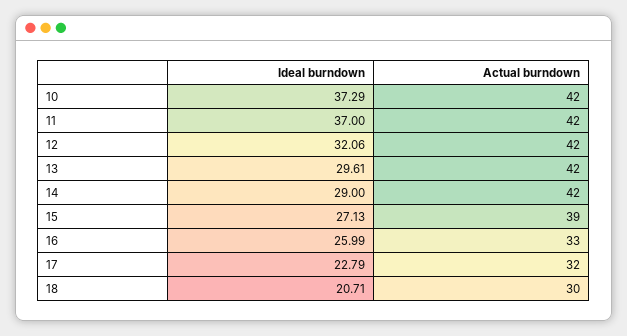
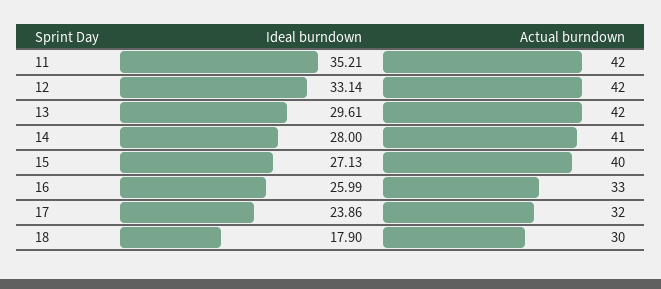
Ideal burndown, 10: 37.29 -> none
Actual burndown, 10: 42 -> none
Ideal burndown, 11: 37 -> 35.21
Ideal burndown, 12: 32.06 -> 33.14
Ideal burndown, 14: 29 -> 28
Actual burndown, 14: 42 -> 41
Actual burndown, 15: 39 -> 40
Ideal burndown, 17: 22.79 -> 23.86
Ideal burndown, 18: 20.71 -> 17.9

